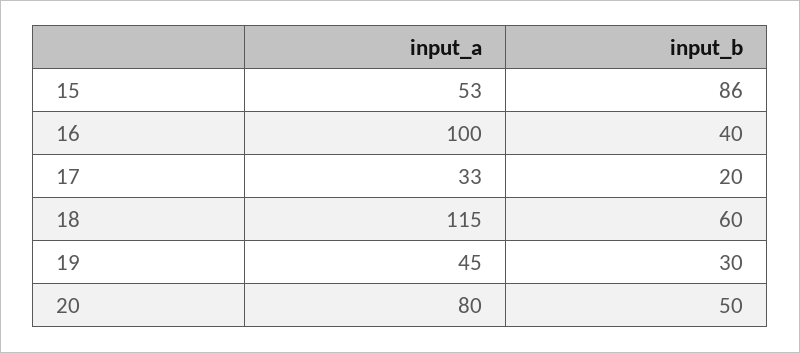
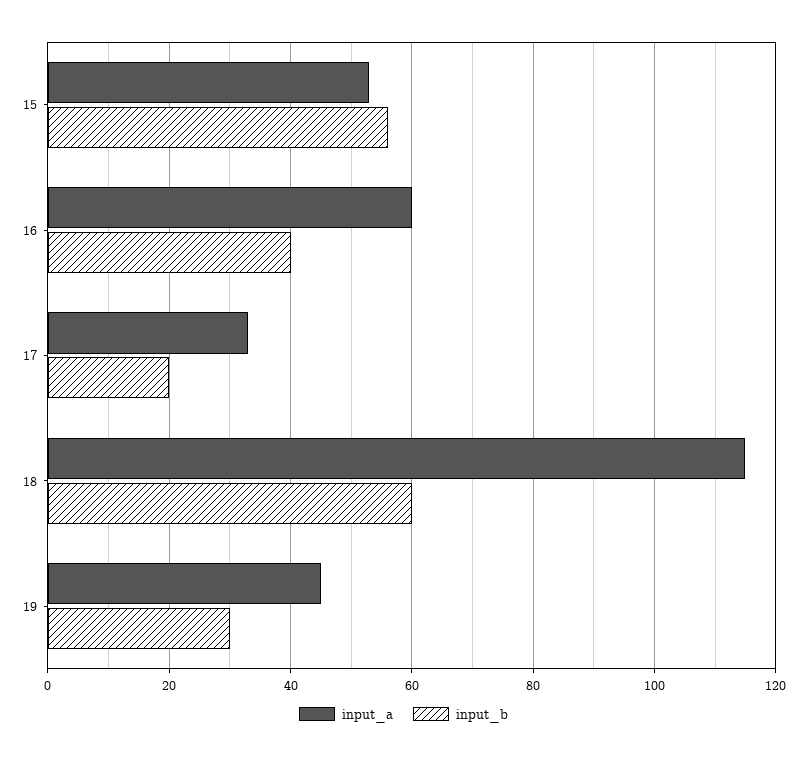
input_b, 15: 86 -> 55
input_a, 16: 100 -> 60
input_a, 20: 80 -> none
input_b, 20: 50 -> none

